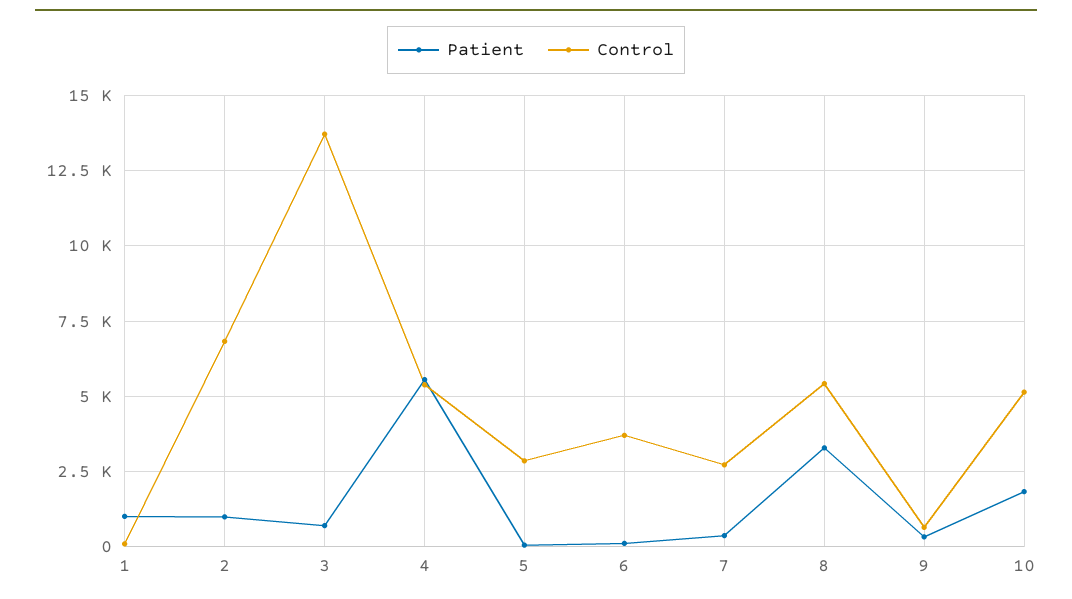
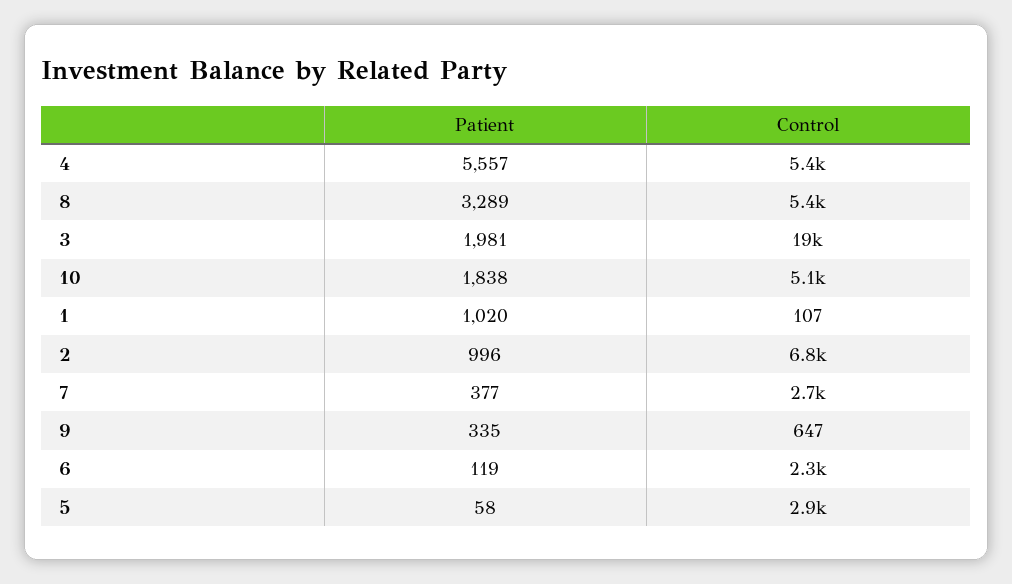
Patient, 3: 750 -> 1981
Control, 3: 13750 -> 19000
Control, 6: 3750 -> 2300

